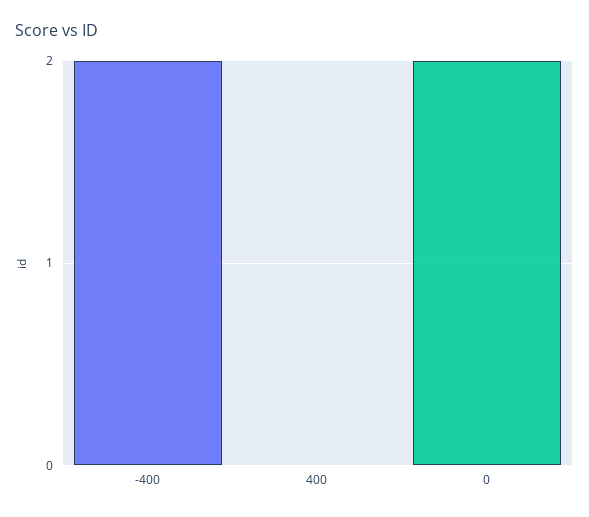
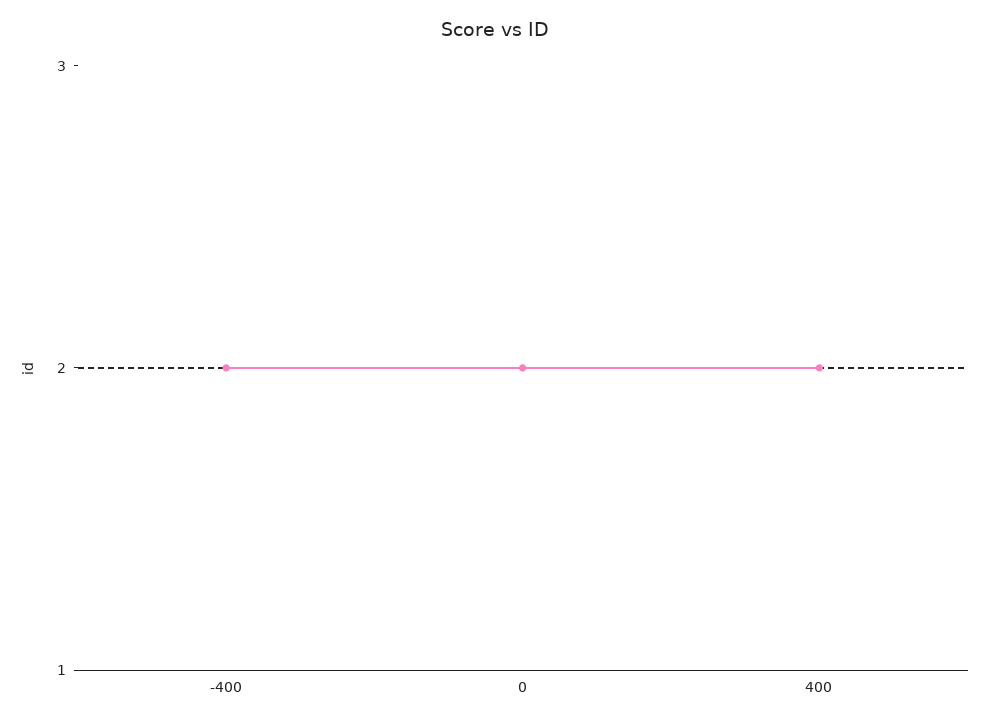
400: 0 -> 2

